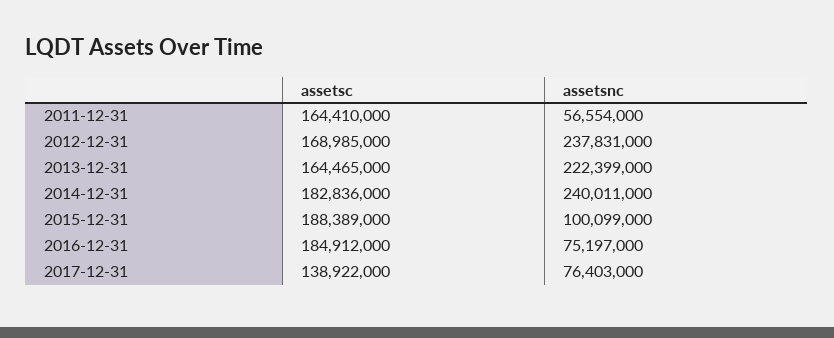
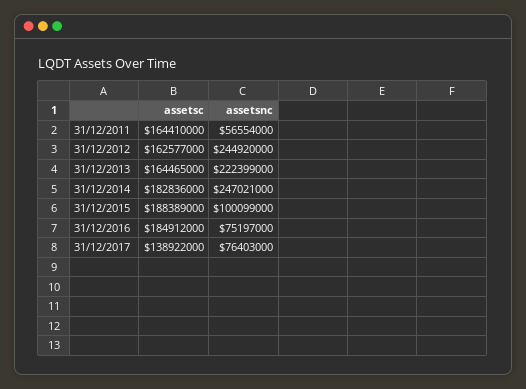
assetsc, 2012-12-31: 168985000 -> 162577000
assetsnc, 2012-12-31: 237831000 -> 244920000
assetsnc, 2014-12-31: 240011000 -> 247021000

